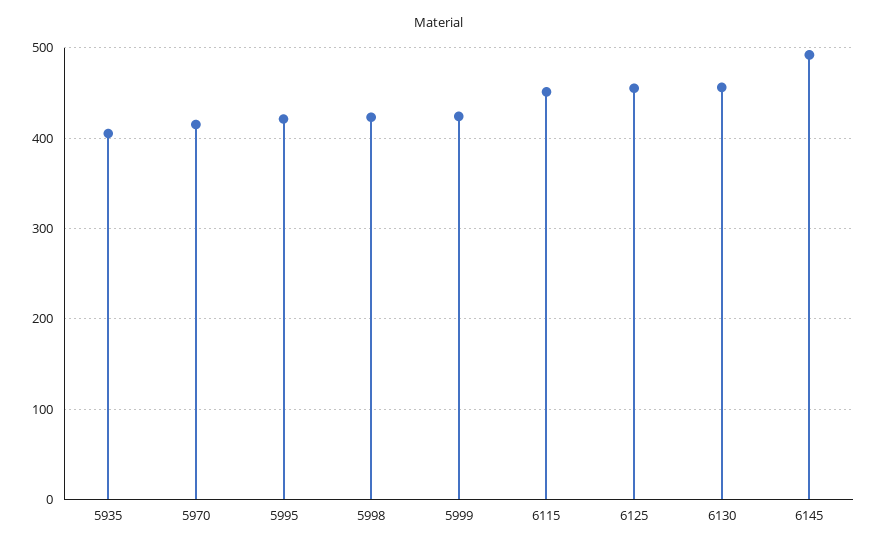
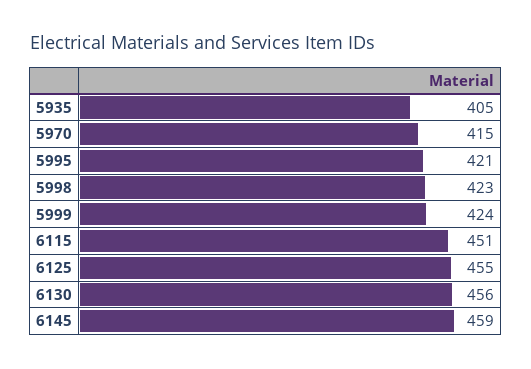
6145: 490 -> 459

